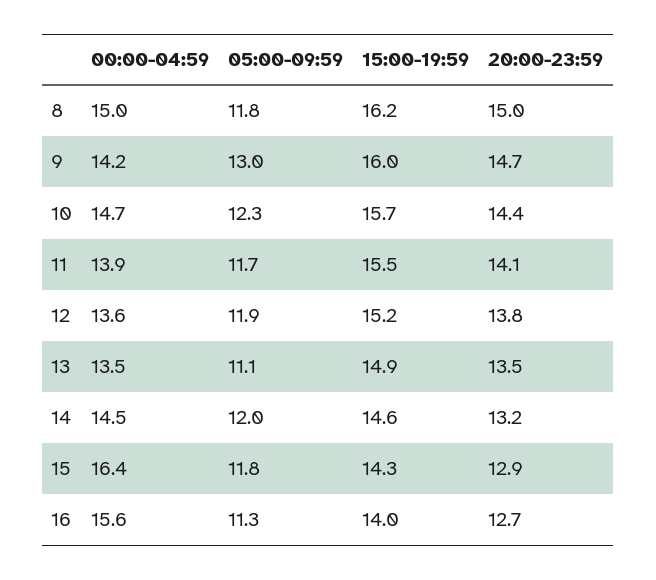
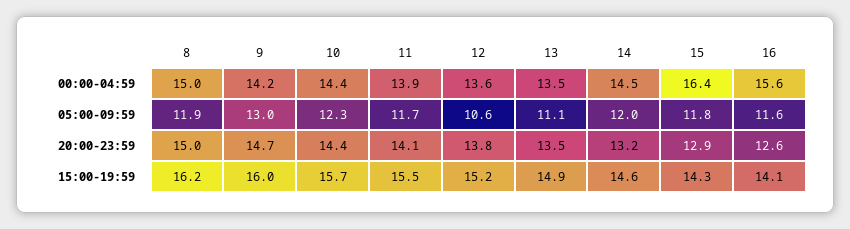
05:00-09:59, 8: 11.8 -> 11.9
00:00-04:59, 10: 14.7 -> 14.4
05:00-09:59, 12: 11.9 -> 10.6
05:00-09:59, 16: 11.3 -> 11.6
15:00-19:59, 16: 14 -> 14.1
20:00-23:59, 16: 12.7 -> 12.6

